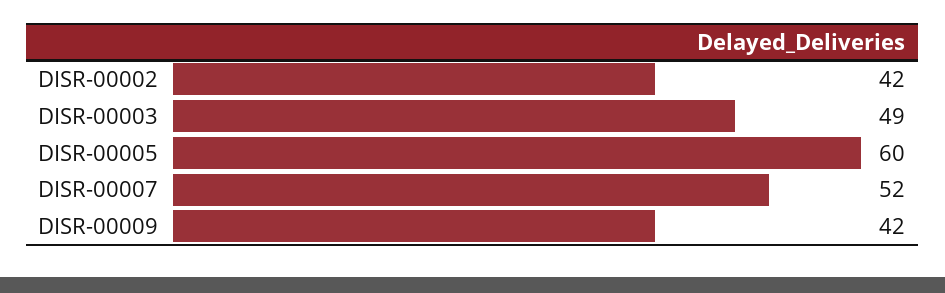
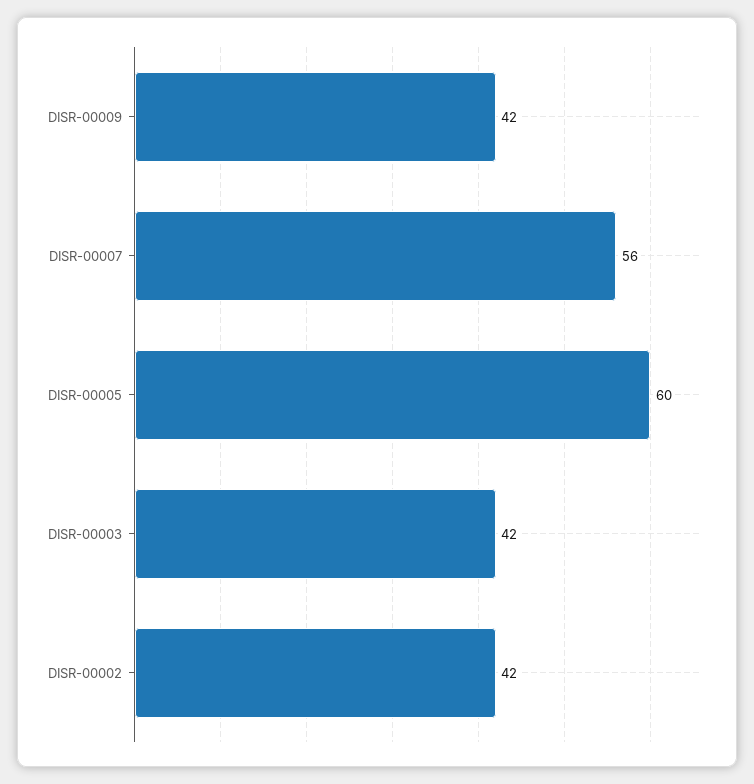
DISR-00003: 49 -> 42
DISR-00007: 52 -> 56

